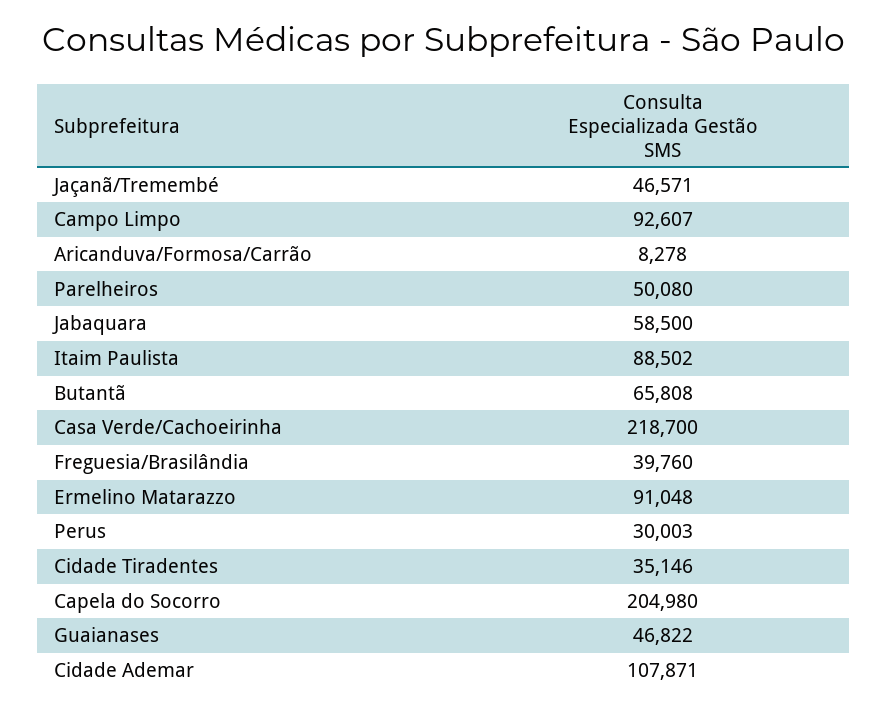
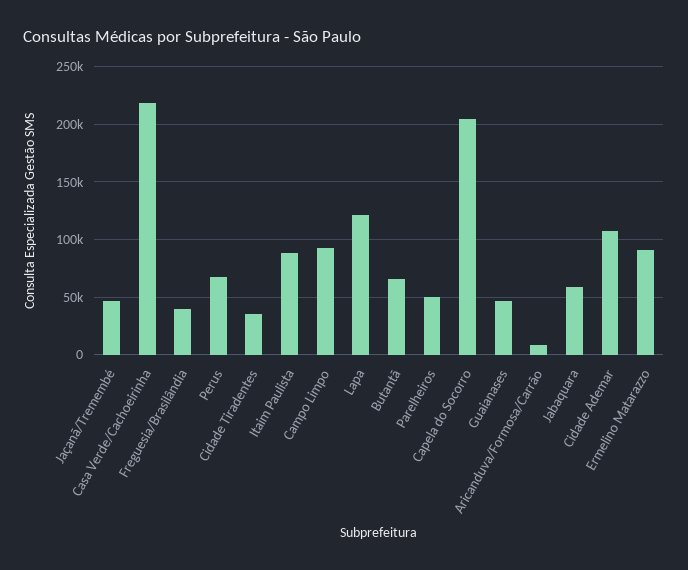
Perus: 30003 -> 70000
Lapa: none -> 120000

